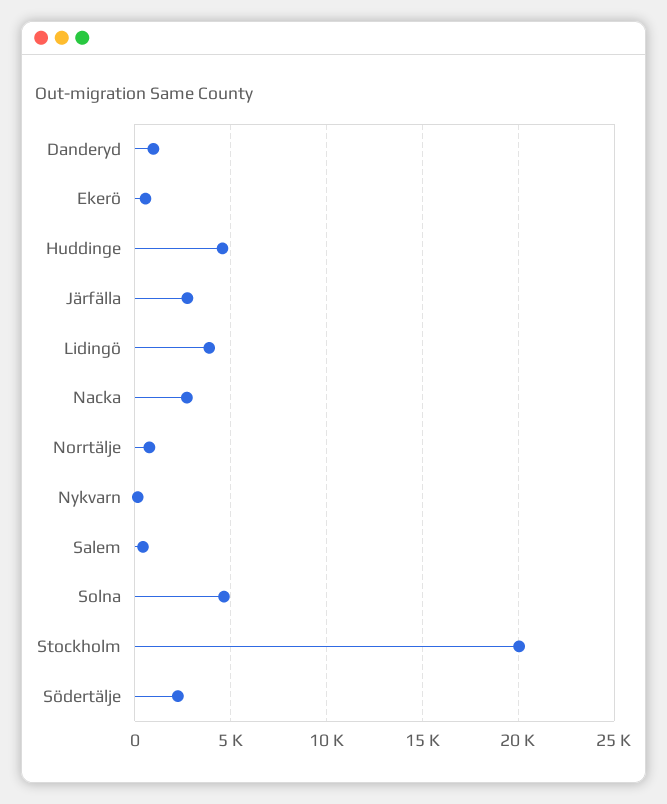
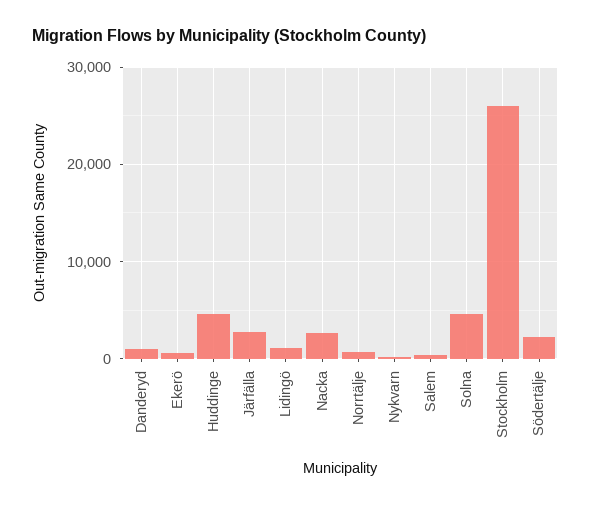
Lidingö: 4000 -> 1000
Stockholm: 20000 -> 26000

